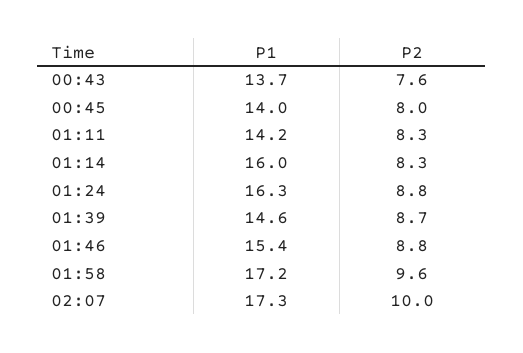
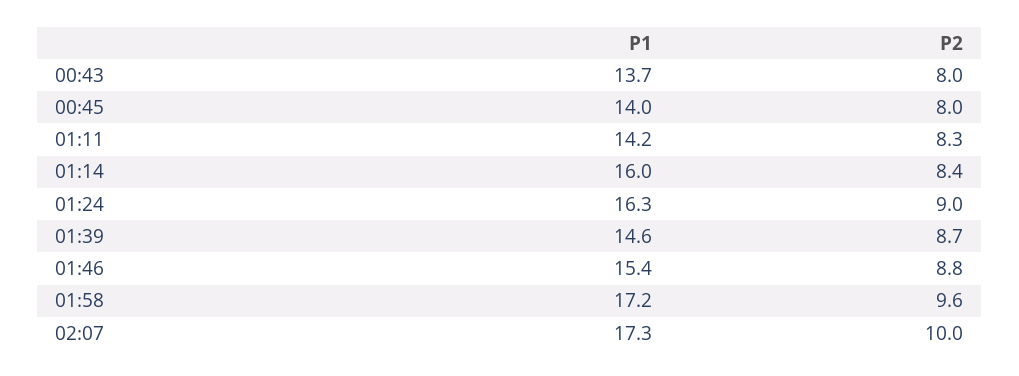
P2, 00:43: 7.6 -> 8
P2, 01:14: 8.3 -> 8.4
P2, 01:24: 8.8 -> 9

